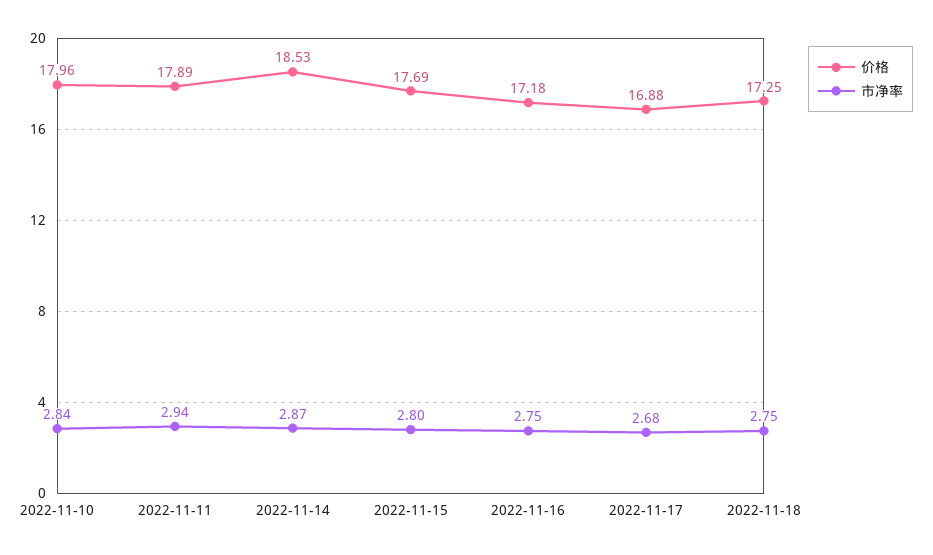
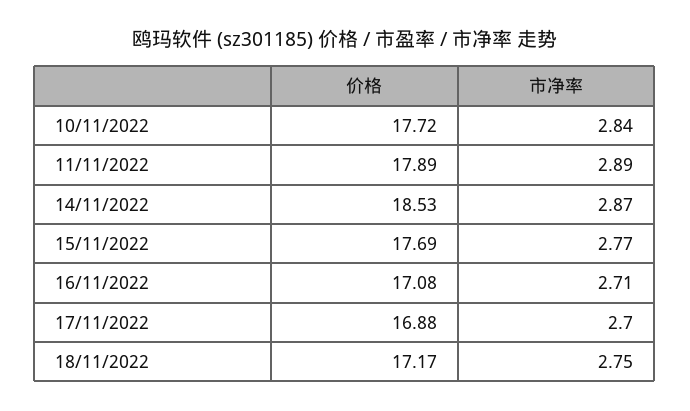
价格, 2022-11-10: 17.96 -> 17.72
市净率, 2022-11-11: 2.94 -> 2.89
市净率, 2022-11-15: 2.8 -> 2.77
价格, 2022-11-16: 17.18 -> 17.08
市净率, 2022-11-16: 2.75 -> 2.71
市净率, 2022-11-17: 2.68 -> 2.7
价格, 2022-11-18: 17.25 -> 17.17

